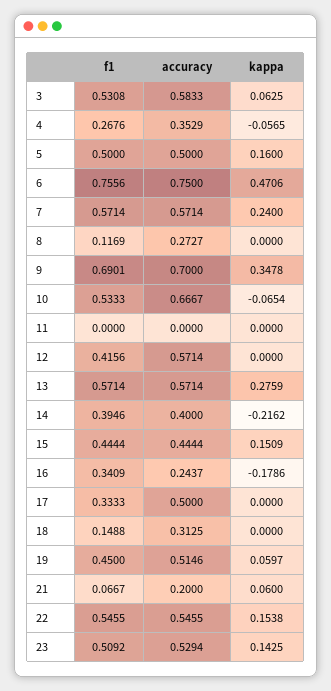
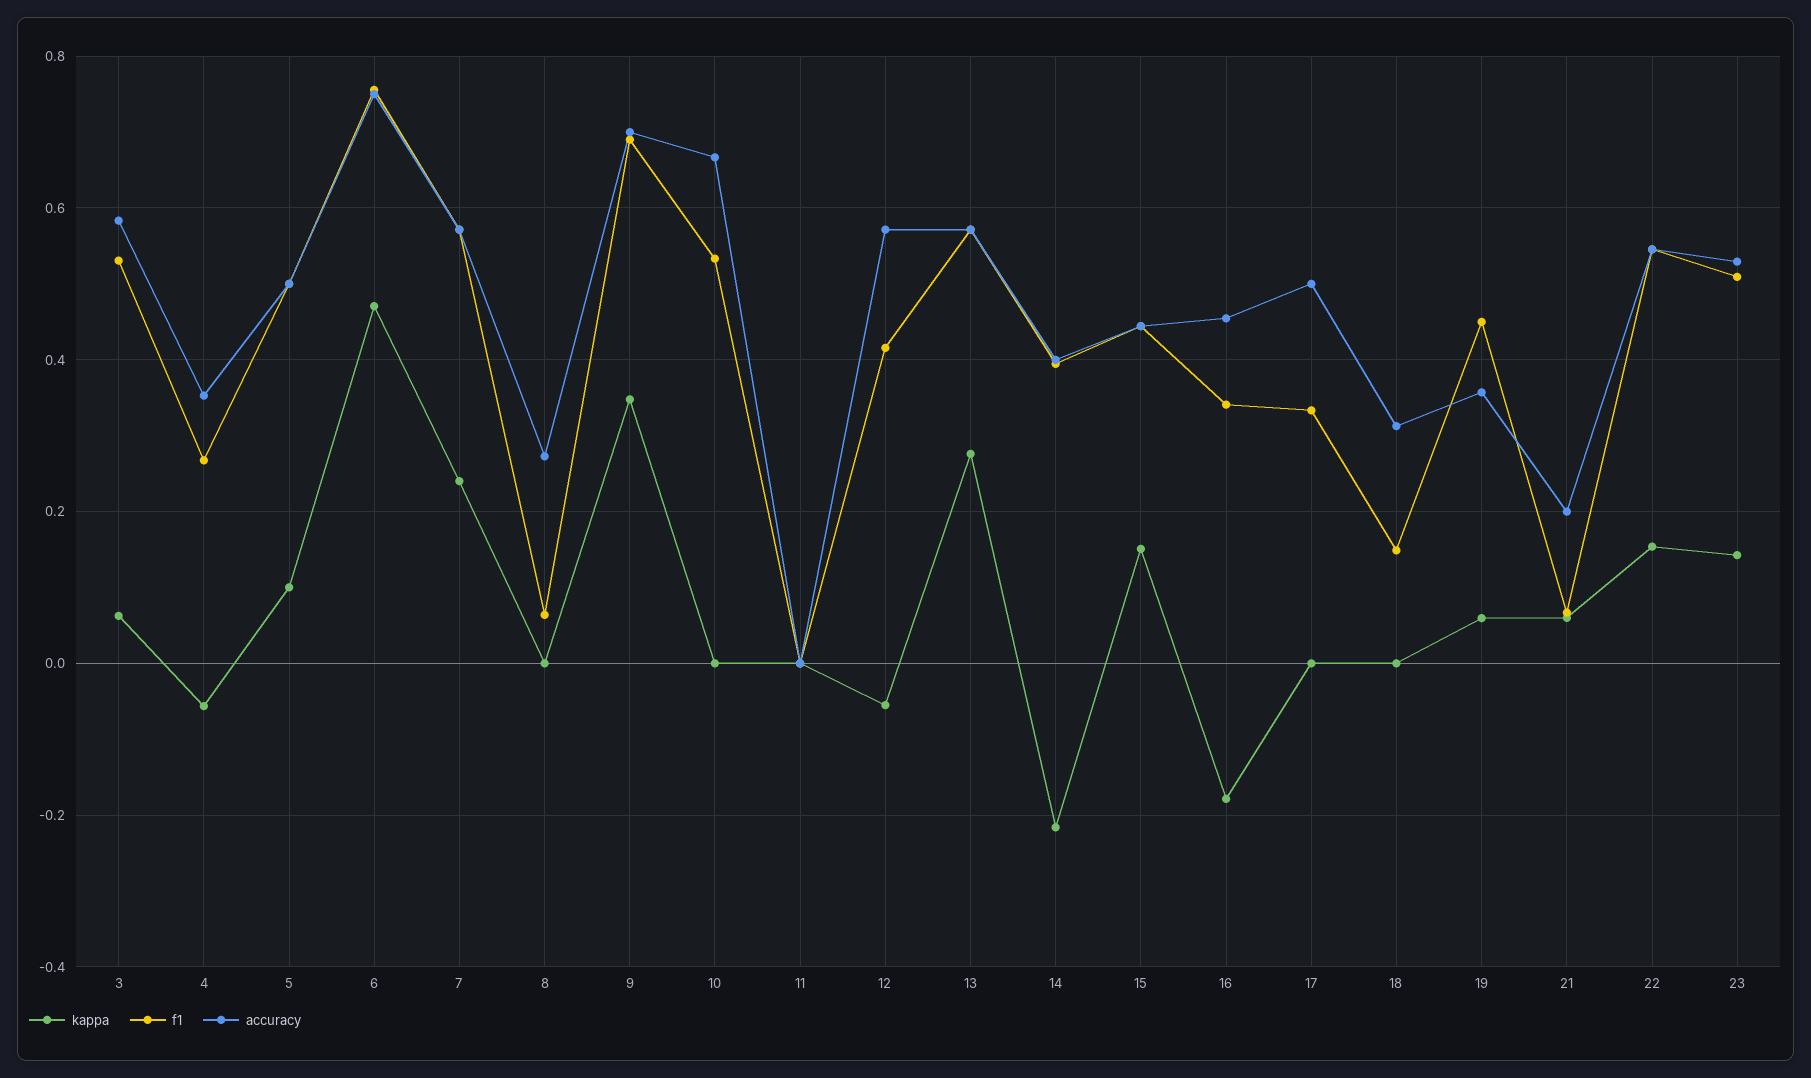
kappa, 5: 0.16 -> 0.1
f1, 8: 0.1169 -> 0.06
kappa, 10: -0.0654 -> 0
kappa, 12: 0 -> -0.06
accuracy, 16: 0.2437 -> 0.46
accuracy, 19: 0.5146 -> 0.36

